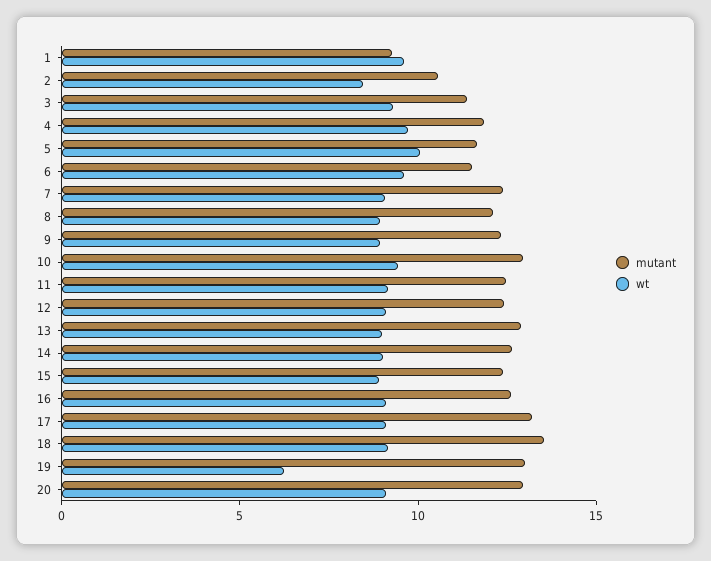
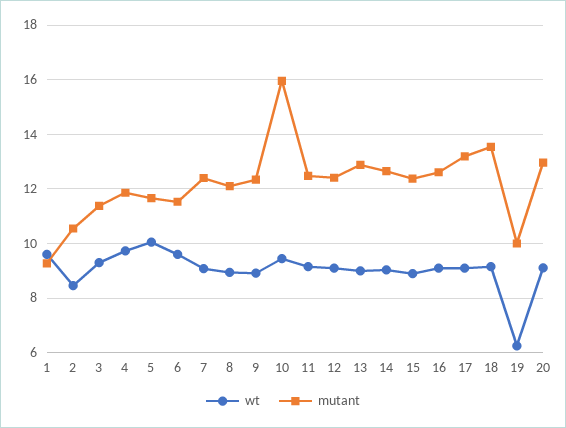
mutant, 10: 13 -> 16
mutant, 19: 13 -> 10

